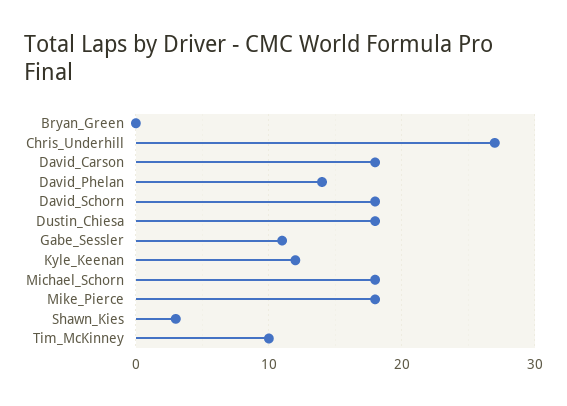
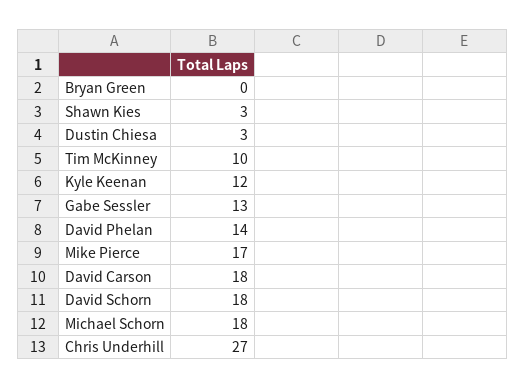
Dustin_Chiesa: 18 -> 3
Gabe_Sessler: 11 -> 13
Mike_Pierce: 18 -> 17

